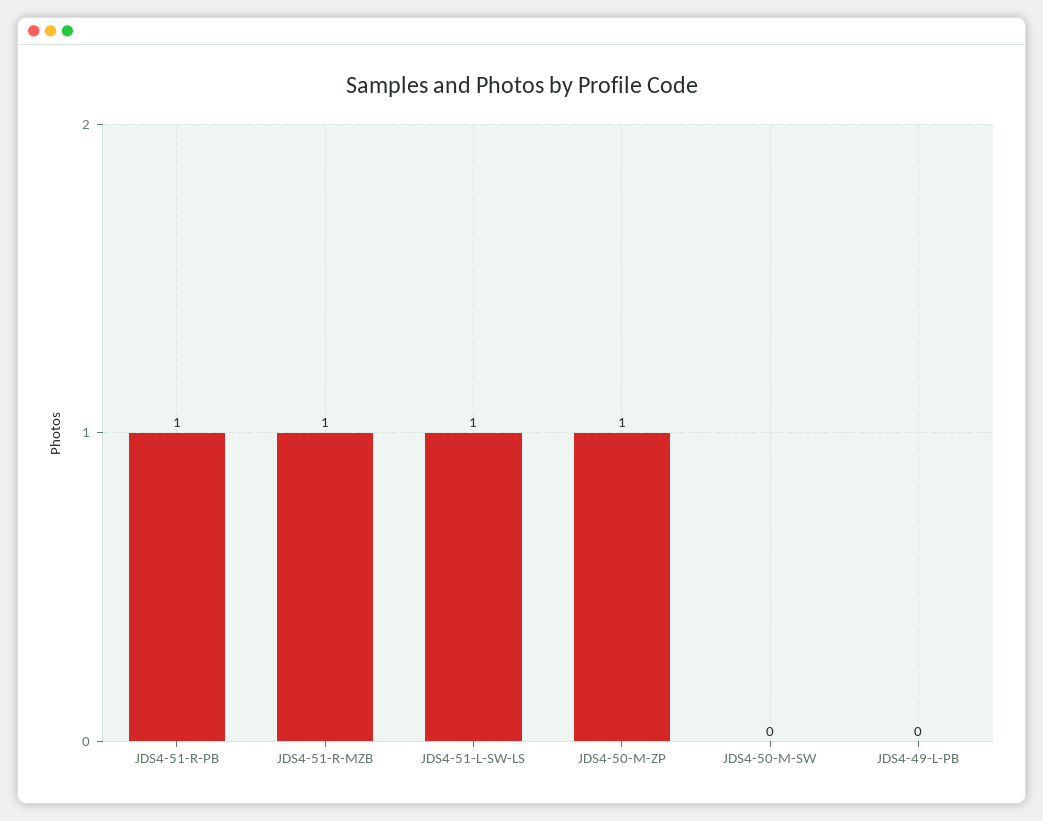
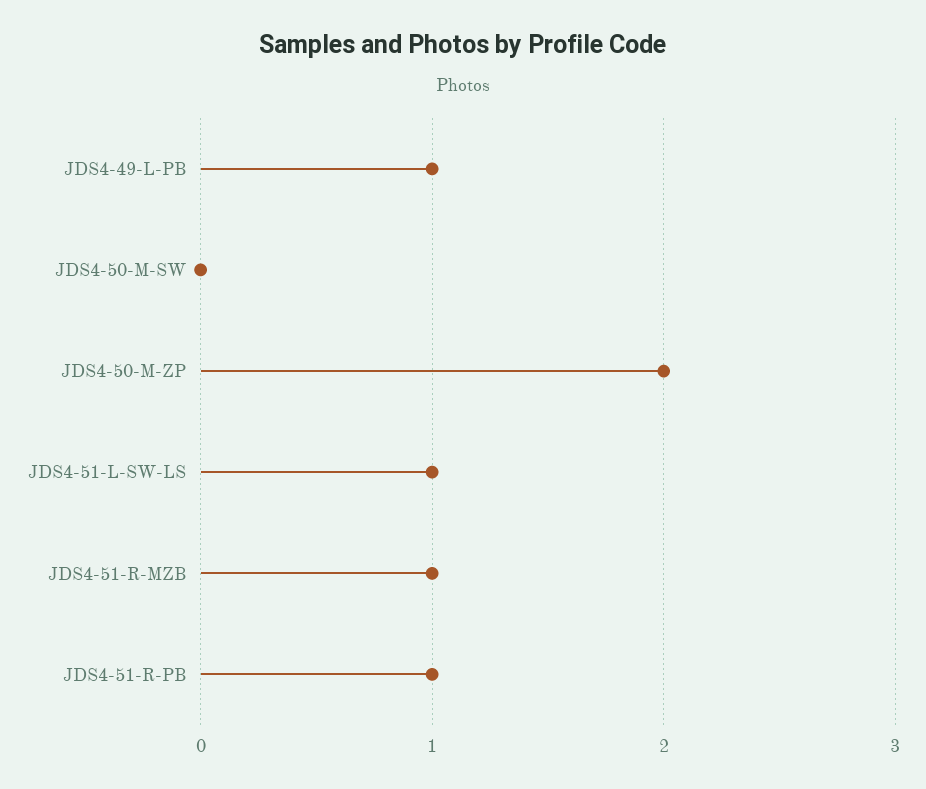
JDS4-50-M-ZP: 1 -> 2
JDS4-49-L-PB: 0 -> 1

